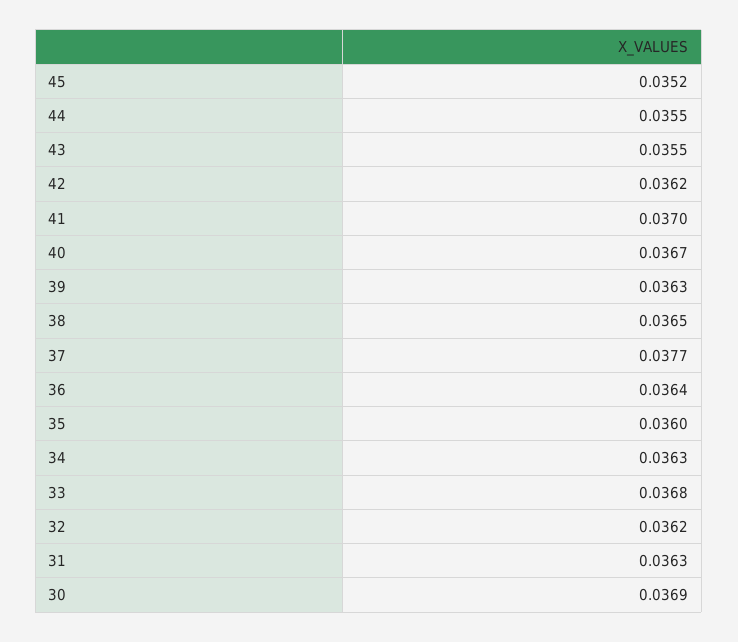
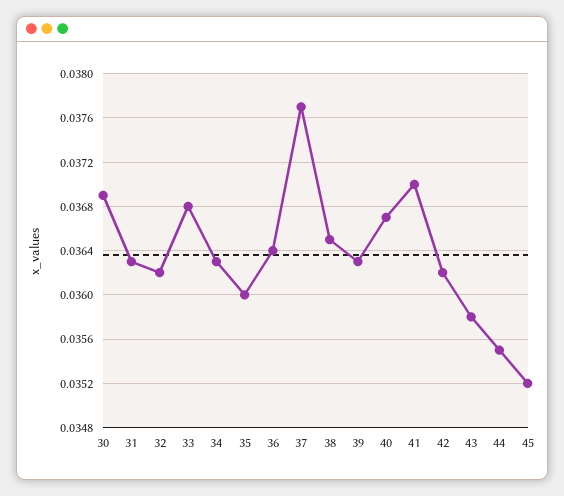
43: 0.0355 -> 0.0358

